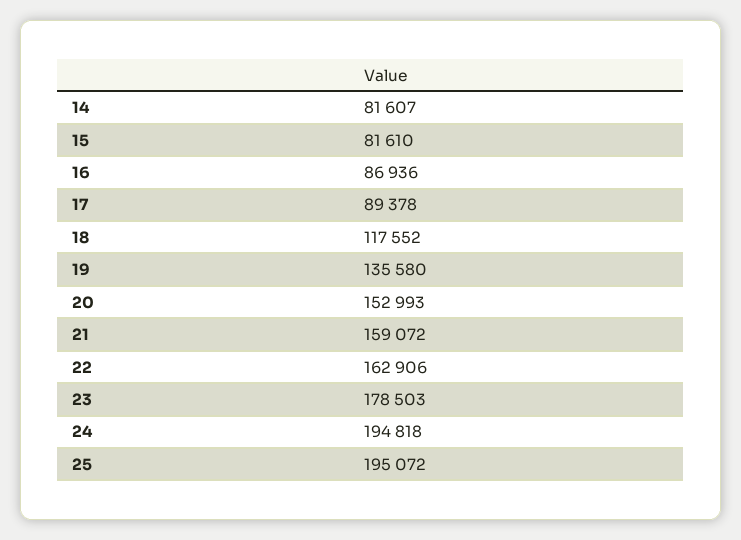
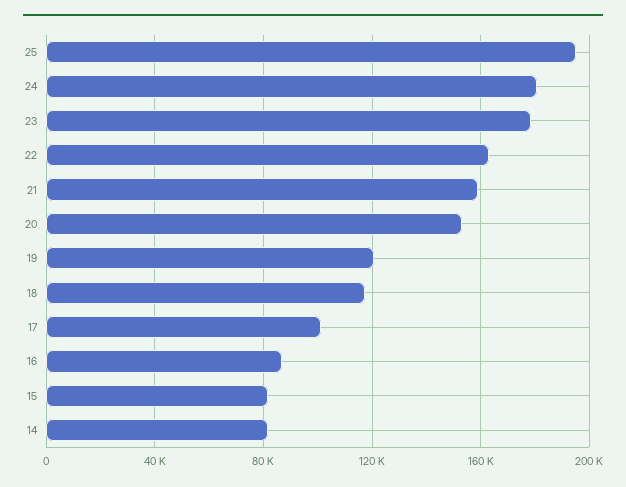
17: 89378 -> 100000
19: 135580 -> 120000
24: 194818 -> 180000

